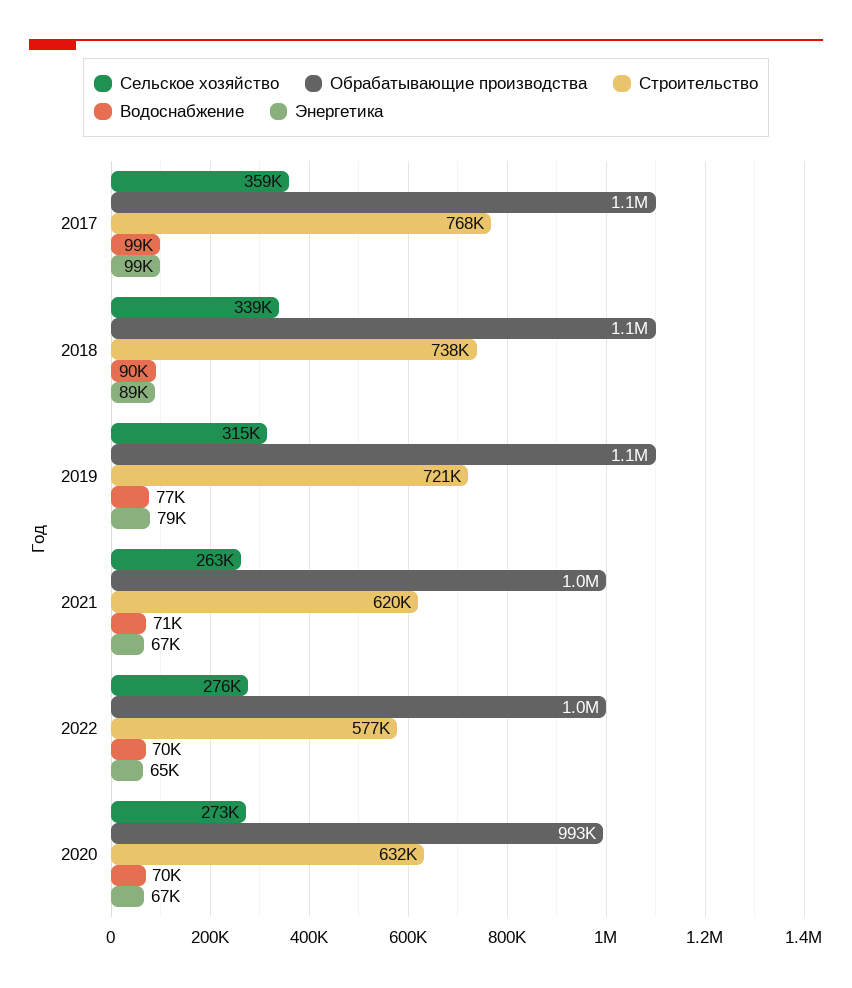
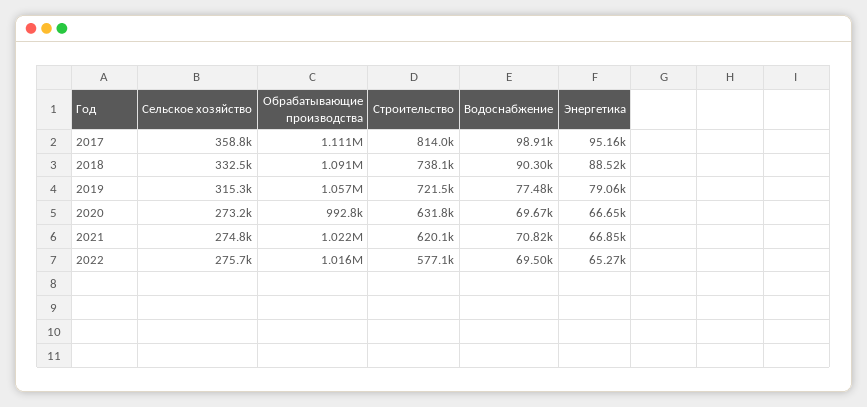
Строительство, 2017: 768000 -> 814000
Энергетика, 2017: 99000 -> 95160
Сельское хозяйство, 2018: 339000 -> 332500
Сельское хозяйство, 2021: 263000 -> 274800

